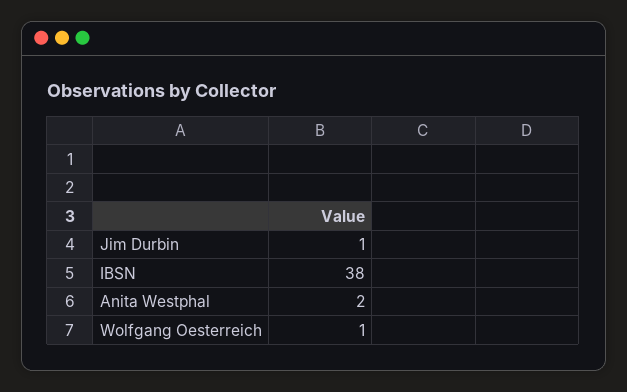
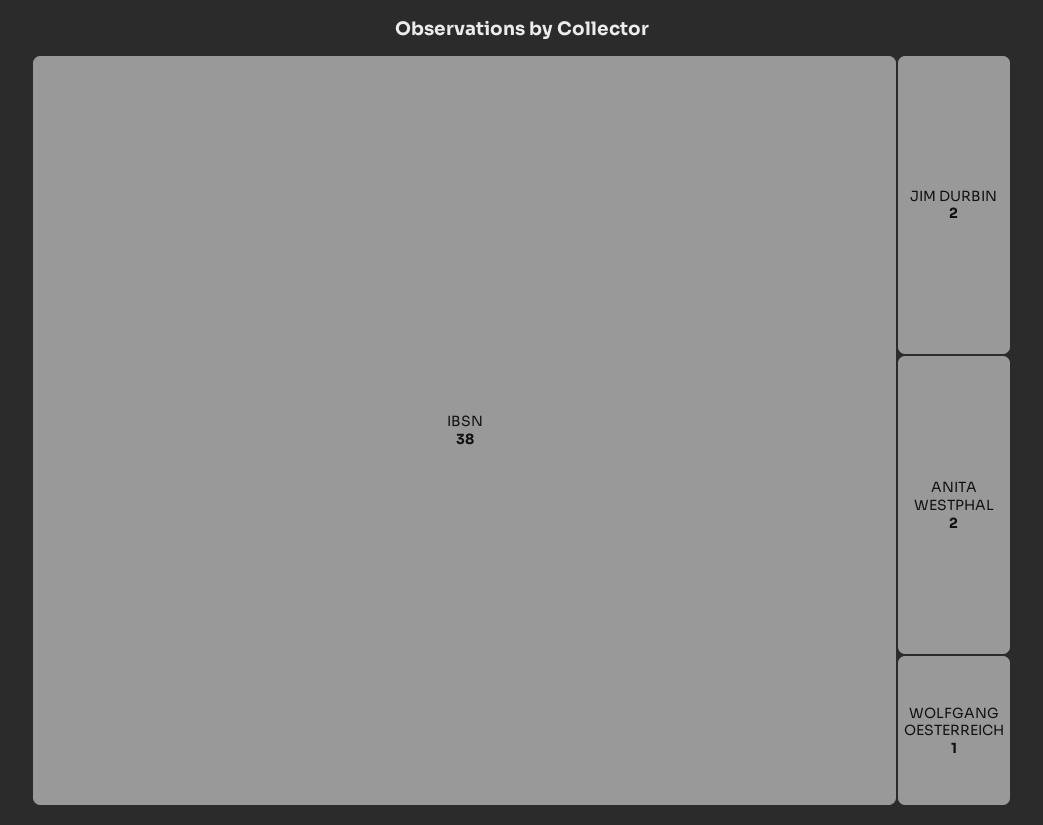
Jim Durbin: 1 -> 2

